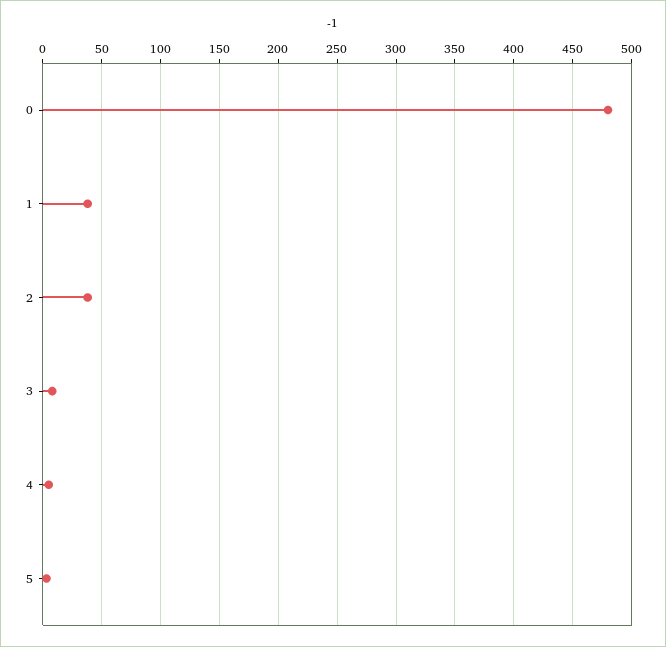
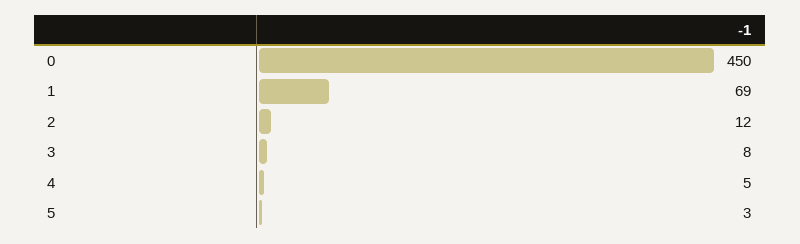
0: 480 -> 450
1: 40 -> 69
2: 40 -> 12

